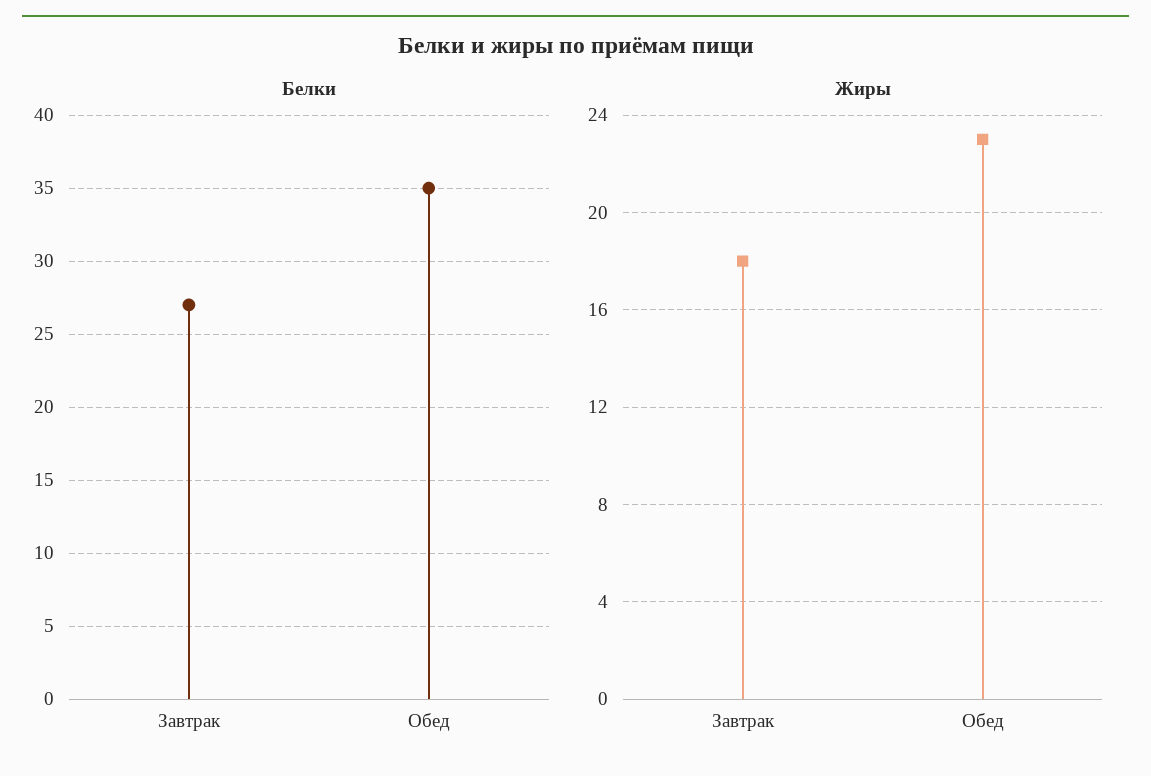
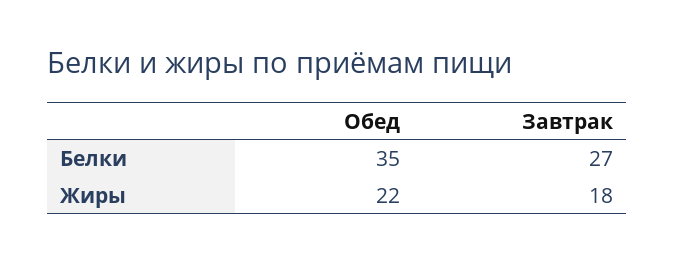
Жиры, Обед: 23 -> 22

